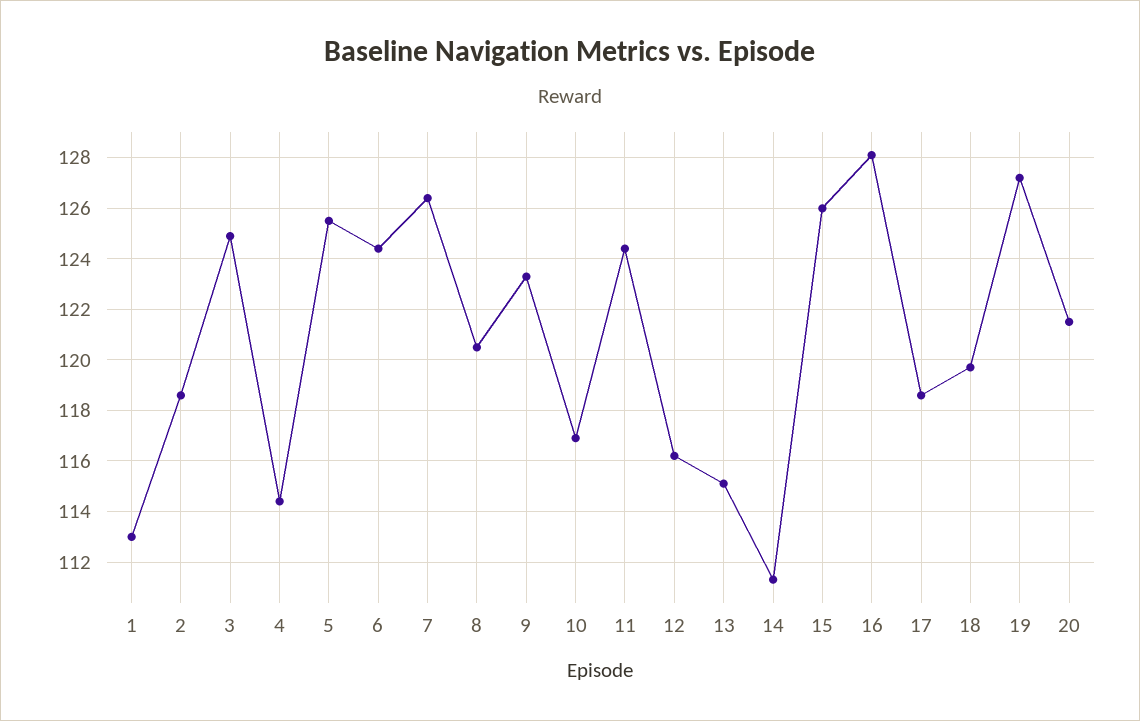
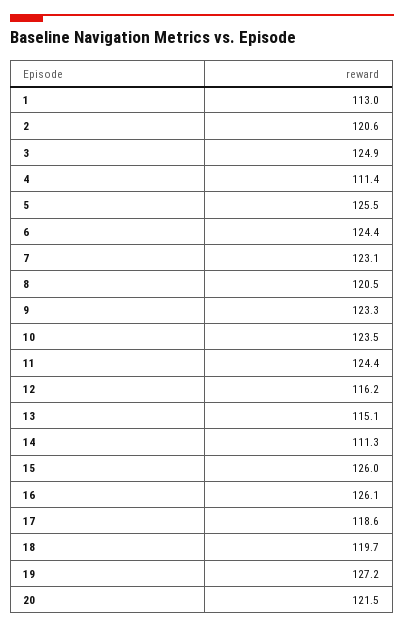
2: 118.5 -> 120.6
4: 114.5 -> 111.4
7: 126.5 -> 123.1
10: 117 -> 123.5
16: 128 -> 126.1

